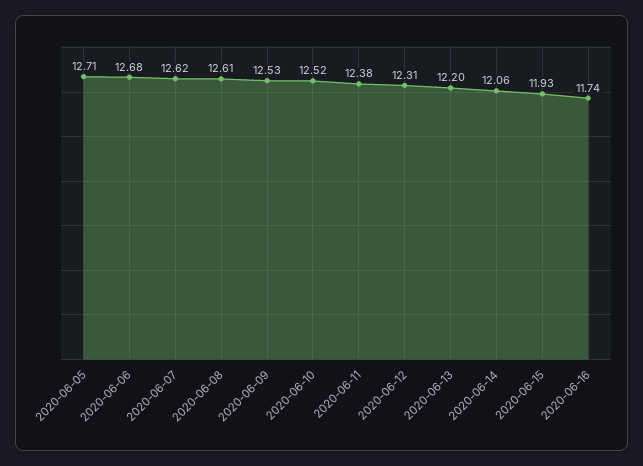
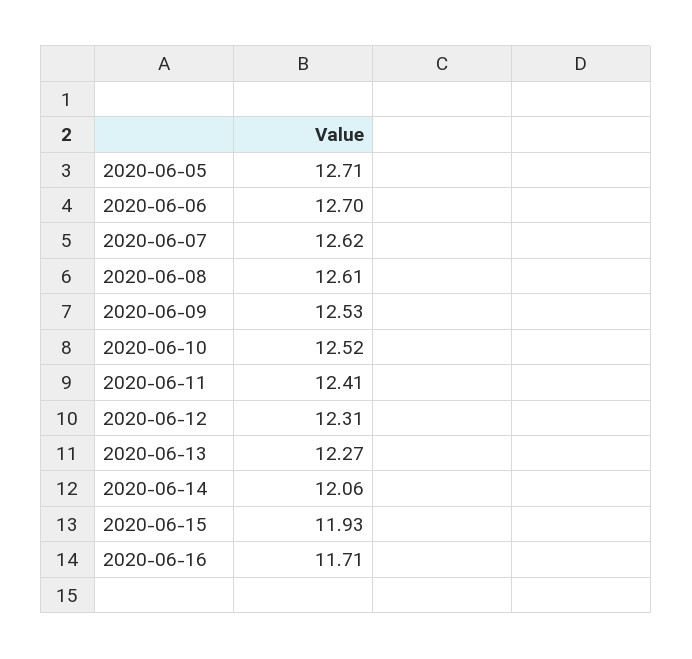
2020-06-06: 12.68 -> 12.7
2020-06-11: 12.38 -> 12.41
2020-06-13: 12.2 -> 12.27
2020-06-16: 11.74 -> 11.71

